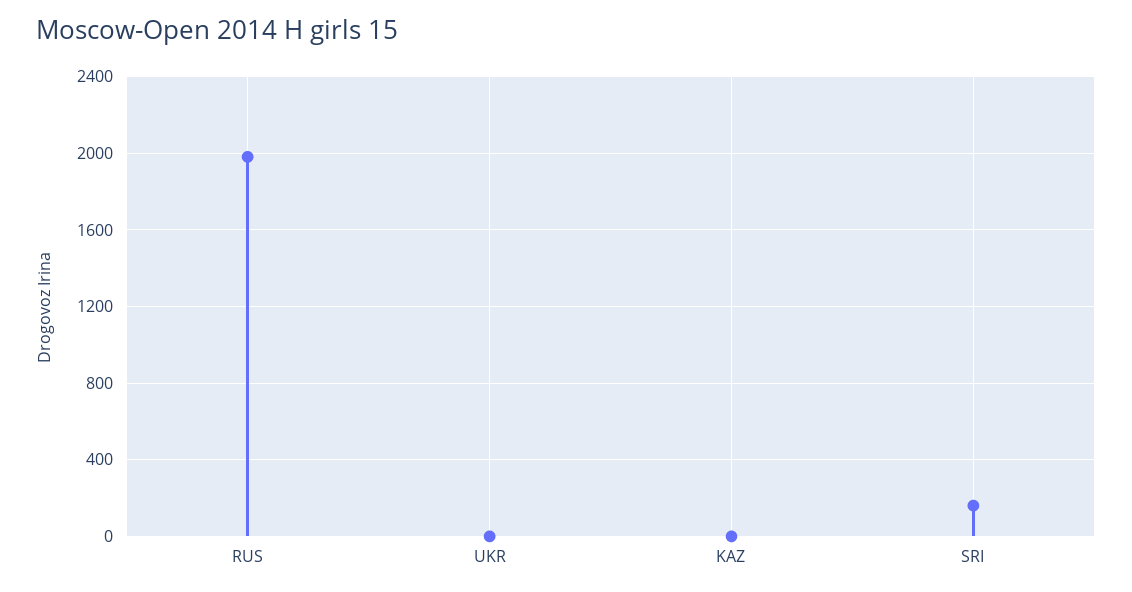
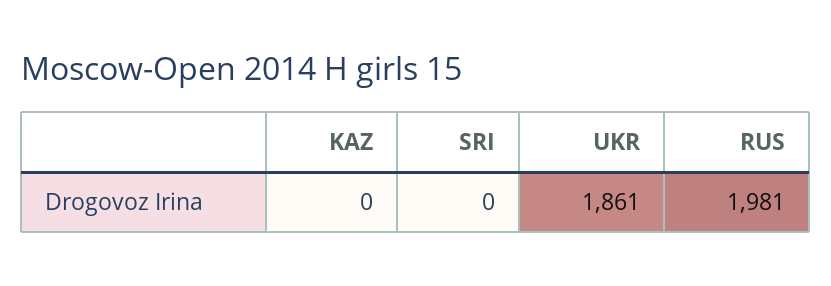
UKR: 0 -> 1861
SRI: 150 -> 0

